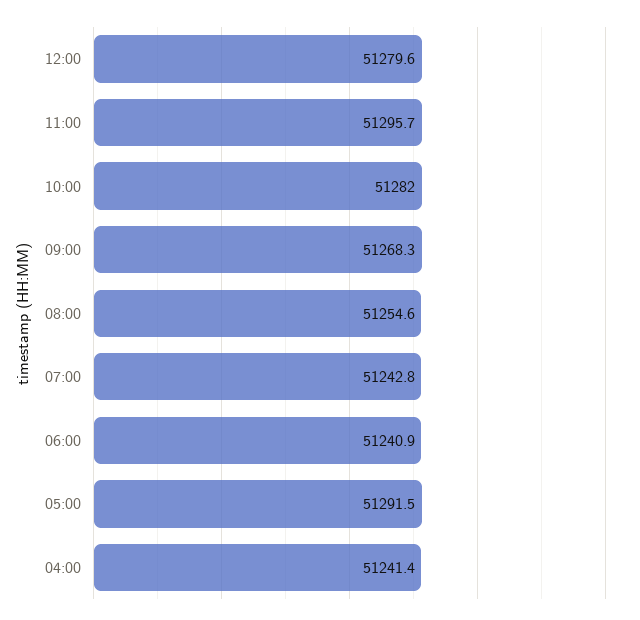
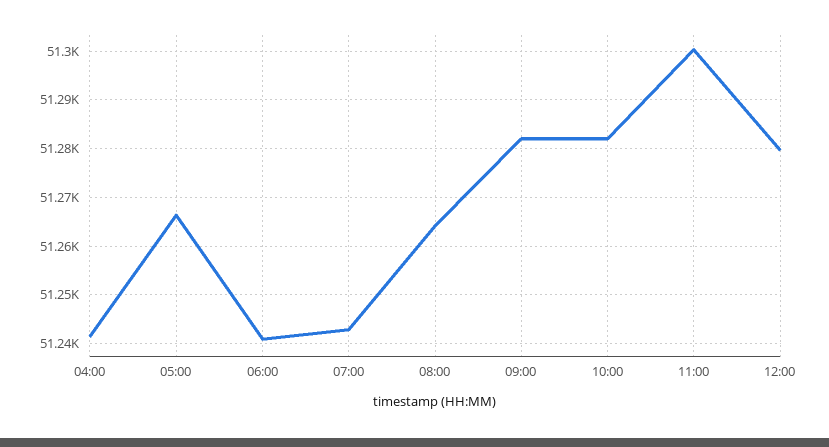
11:00: 51295.7 -> 51300
09:00: 51268.3 -> 51282
08:00: 51254.6 -> 51264
05:00: 51291.5 -> 51266

